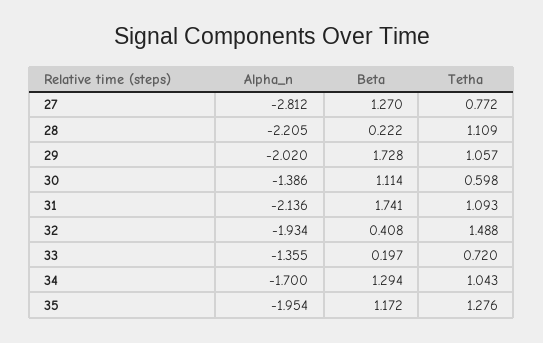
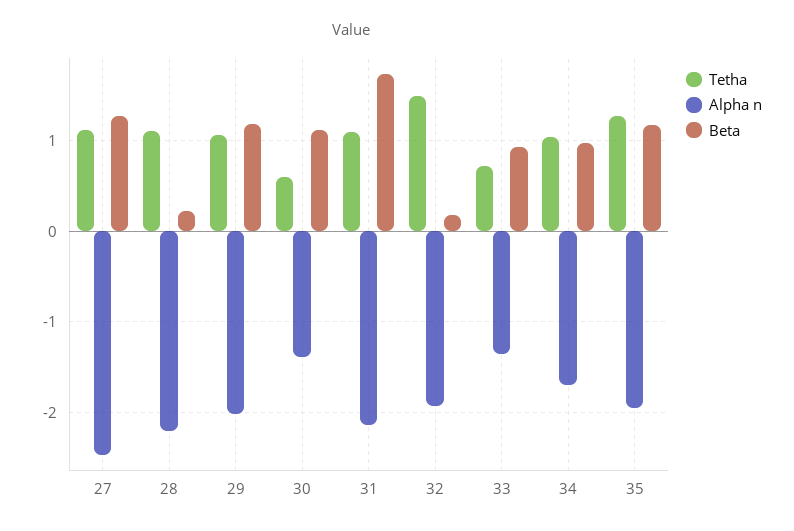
Alpha_n, 27: -2.812 -> -2.5
Tetha, 27: 0.772 -> 1.1
Beta, 29: 1.728 -> 1.2
Beta, 32: 0.408 -> 0.2
Beta, 33: 0.197 -> 0.9
Beta, 34: 1.294 -> 1

